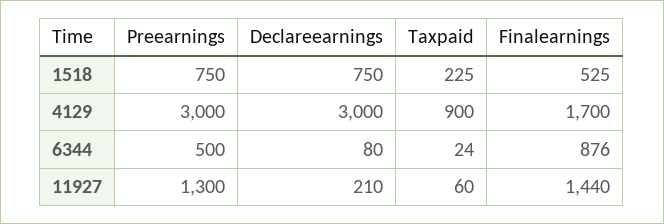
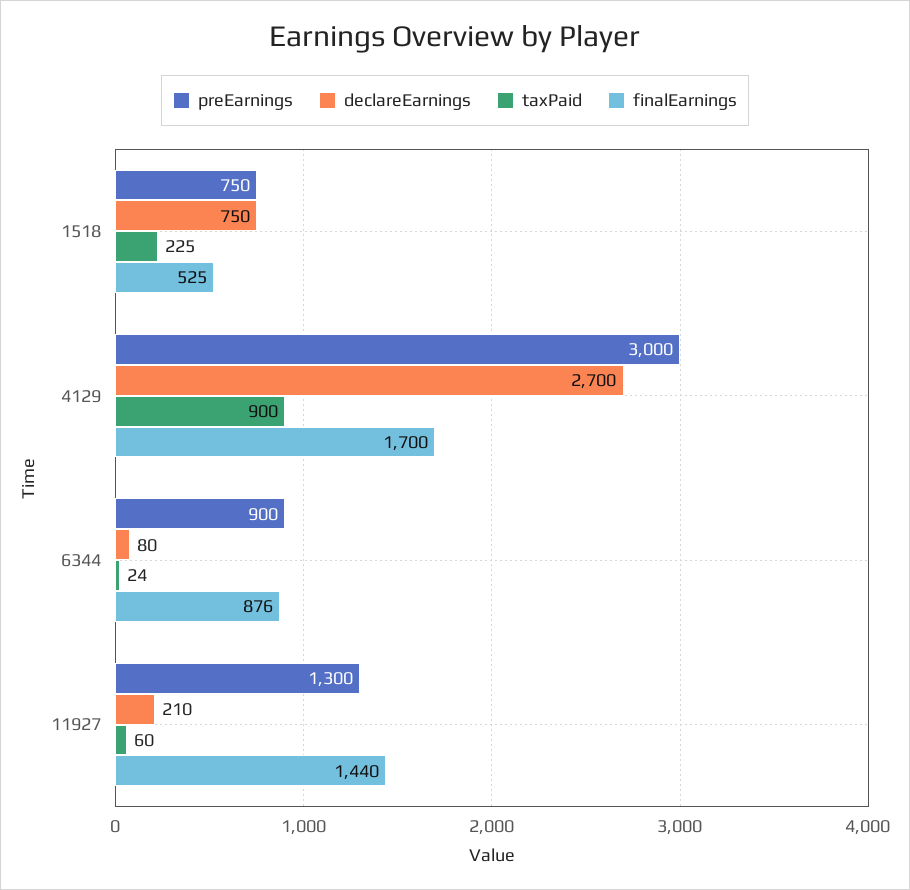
Declareearnings, 4129: 3000 -> 2700
Preearnings, 6344: 500 -> 900

